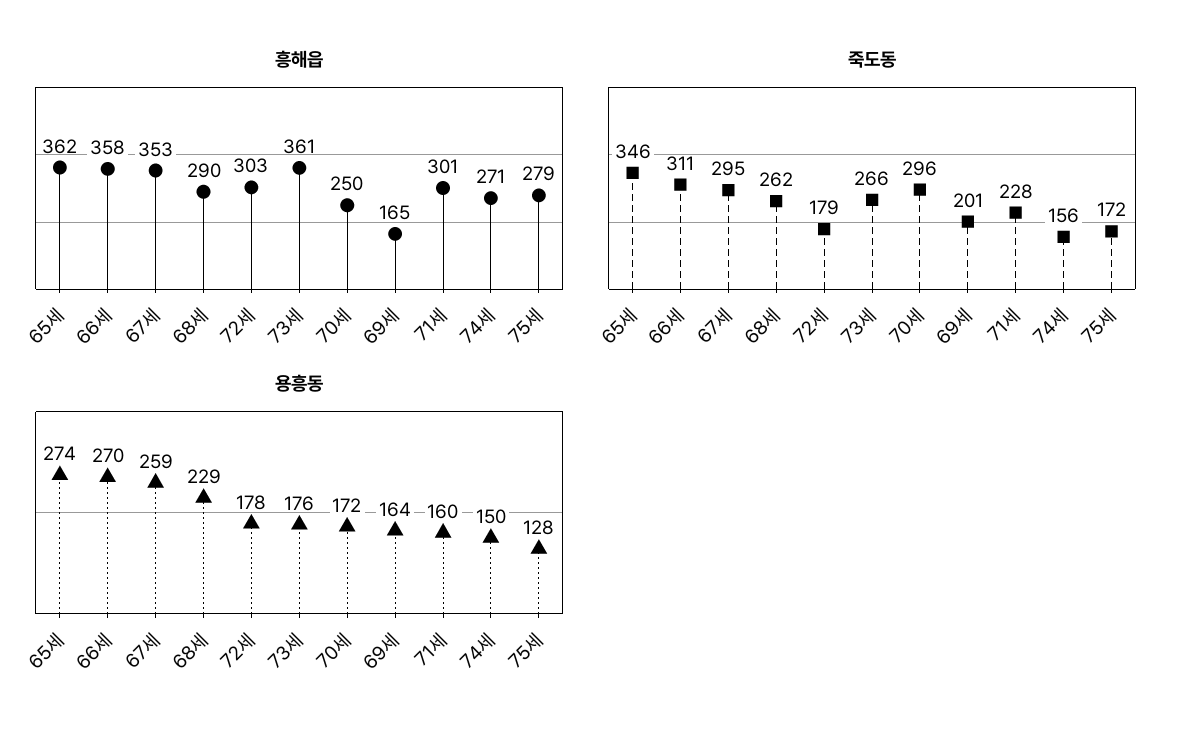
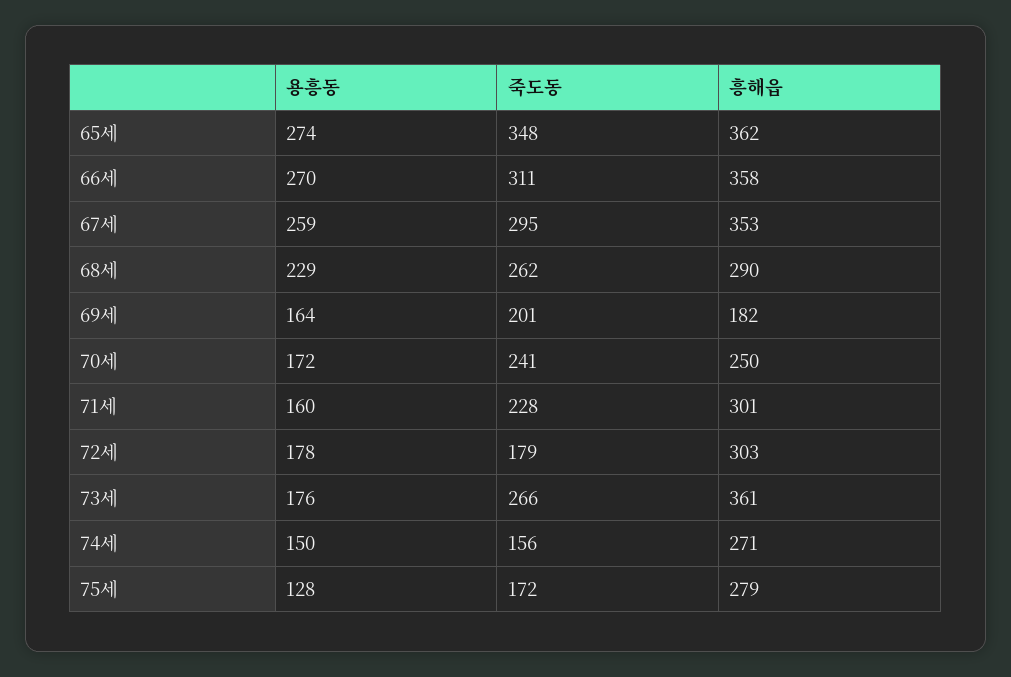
흥해읍, 69세: 165 -> 182
죽도동, 65세: 346 -> 348
죽도동, 70세: 296 -> 241

